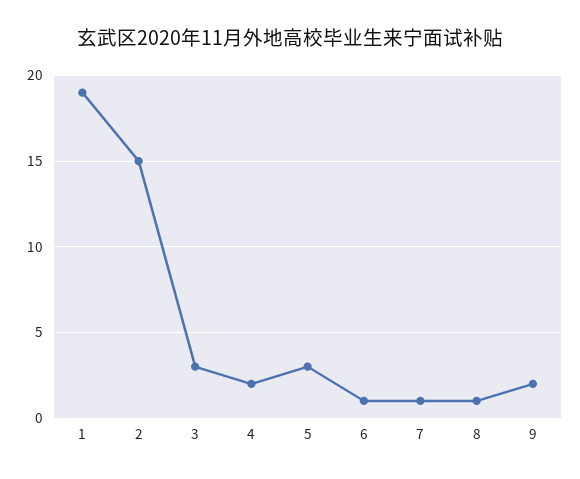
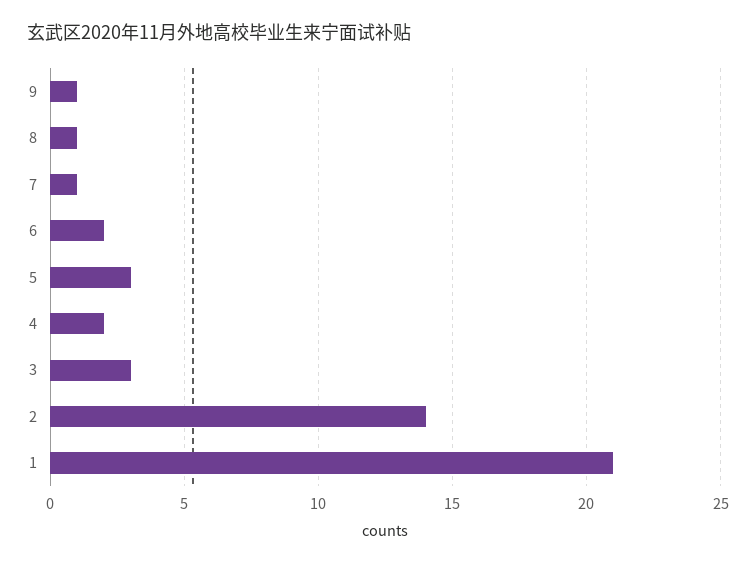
1: 19 -> 21
2: 15 -> 14
6: 1 -> 2
9: 2 -> 1

